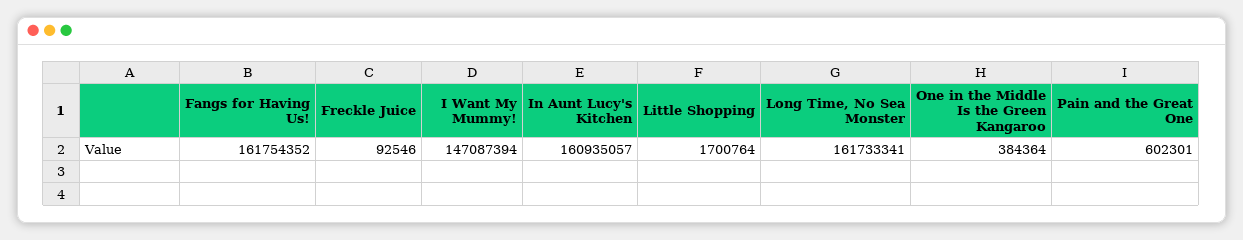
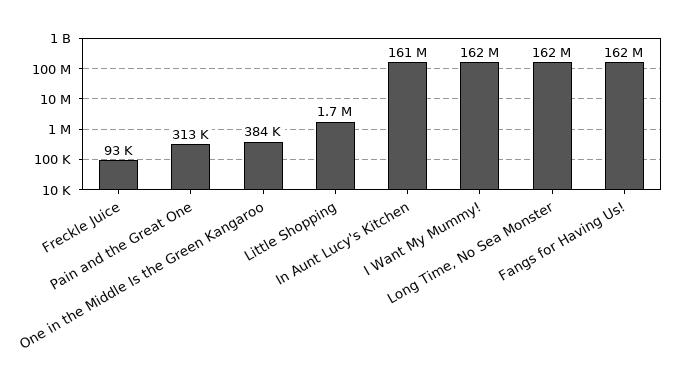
I Want My Mummy!: 147087394 -> 162000000
Pain and the Great One: 602301 -> 313000

